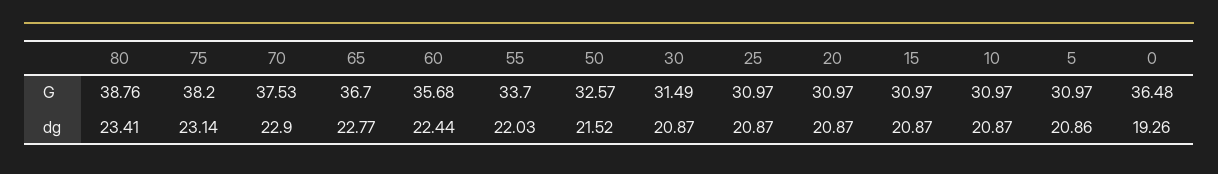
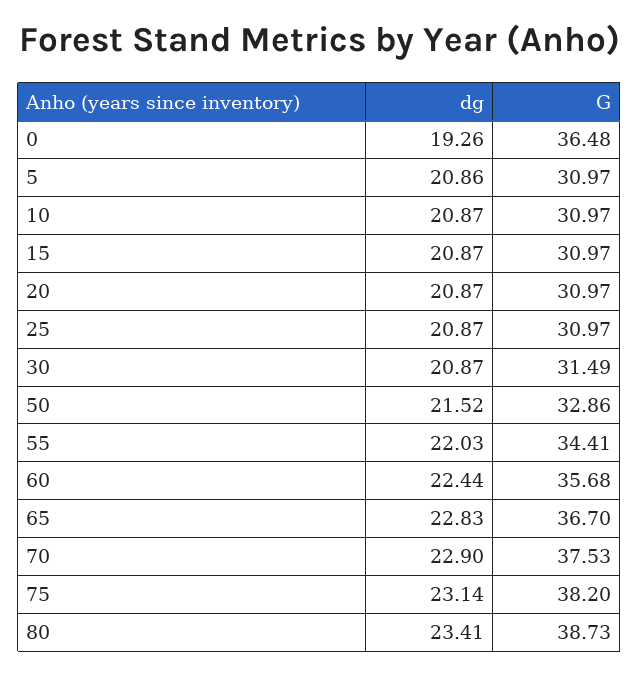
80, G: 38.76 -> 38.73
55, G: 33.7 -> 34.41
50, G: 32.57 -> 32.86
65, dg: 22.77 -> 22.83

